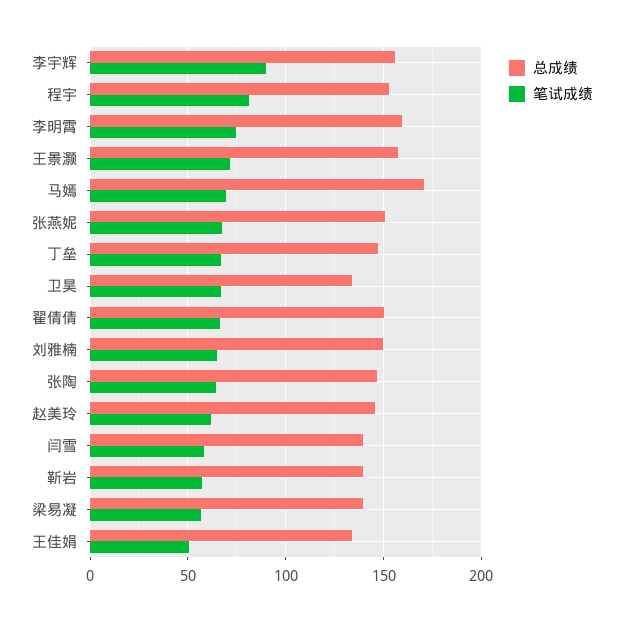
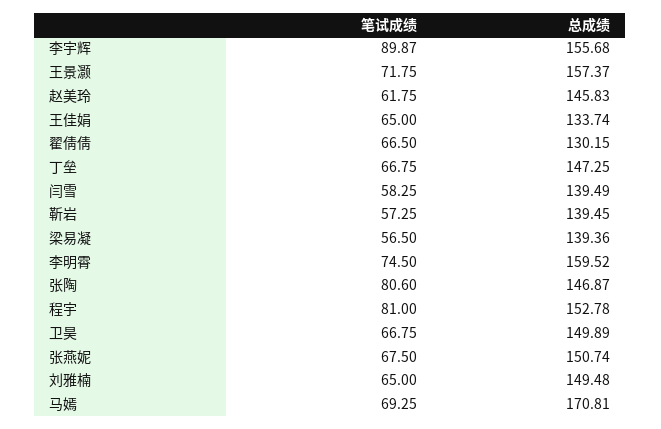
总成绩, 卫昊: 135 -> 149.89
总成绩, 翟倩倩: 150 -> 130.15
笔试成绩, 张陶: 65 -> 80.6
笔试成绩, 王佳娟: 50 -> 65

